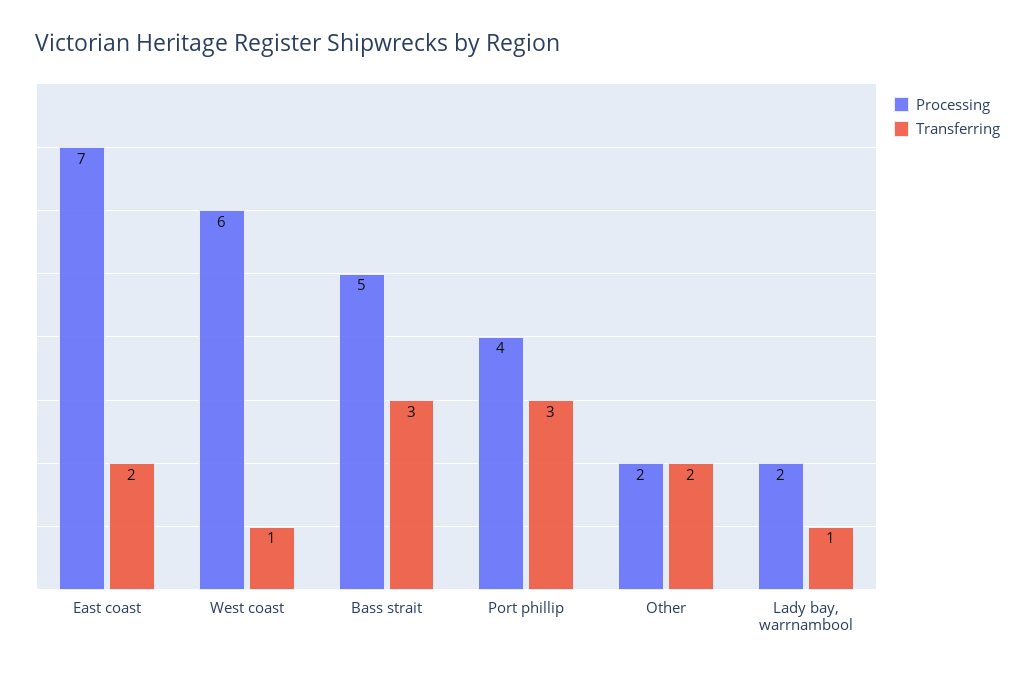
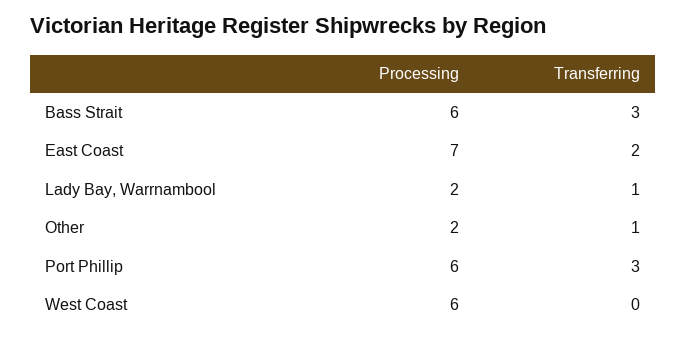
Transferring, West coast: 1 -> 0
Processing, Bass strait: 5 -> 6
Processing, Port phillip: 4 -> 6
Transferring, Other: 2 -> 1

